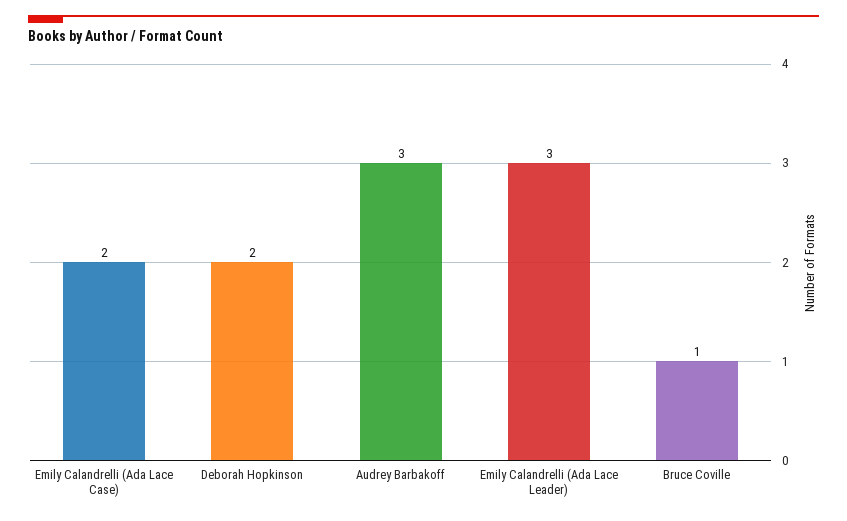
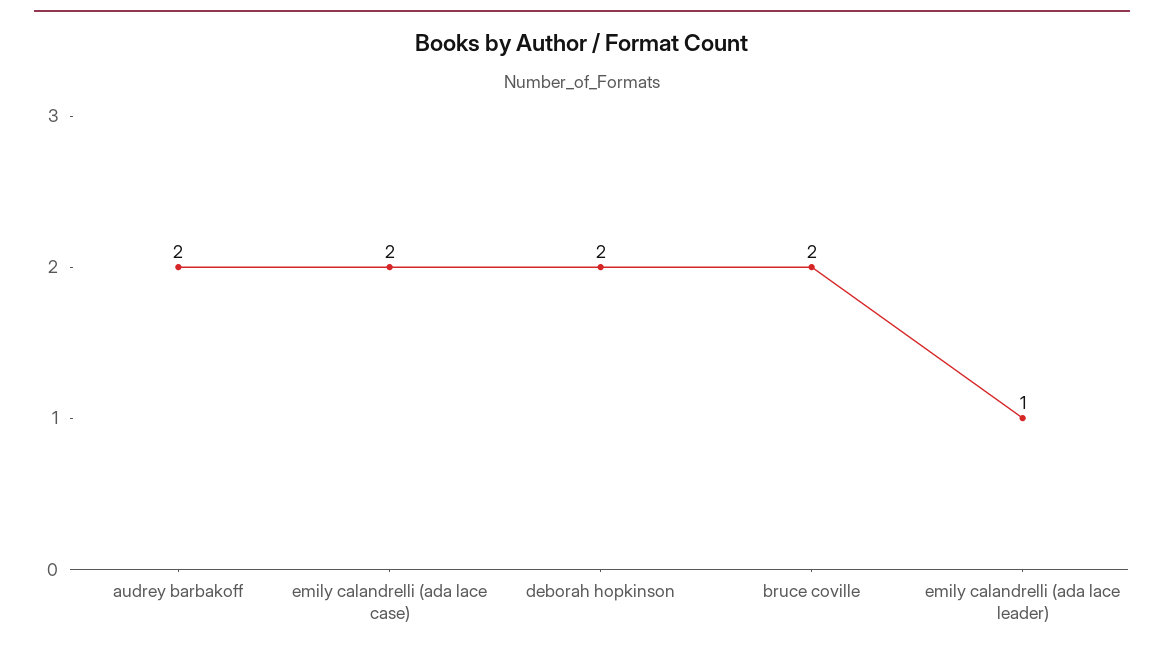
Audrey Barbakoff: 3 -> 2
Emily Calandrelli (Ada Lace Leader): 3 -> 1
Bruce Coville: 1 -> 2

